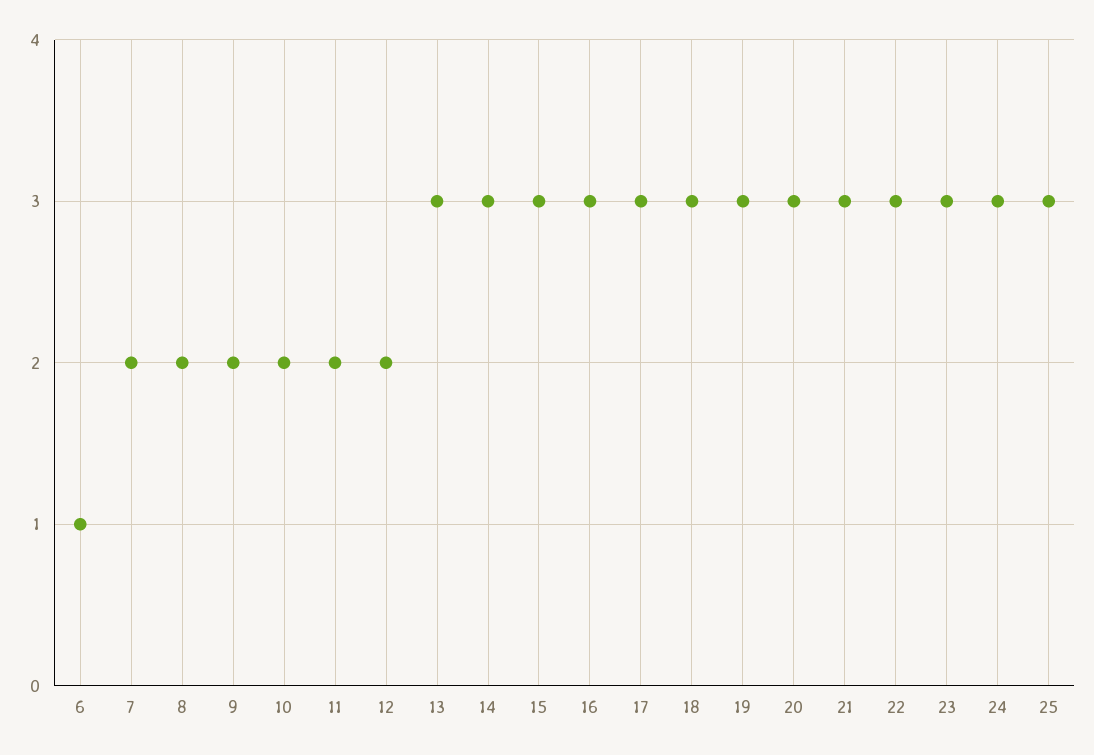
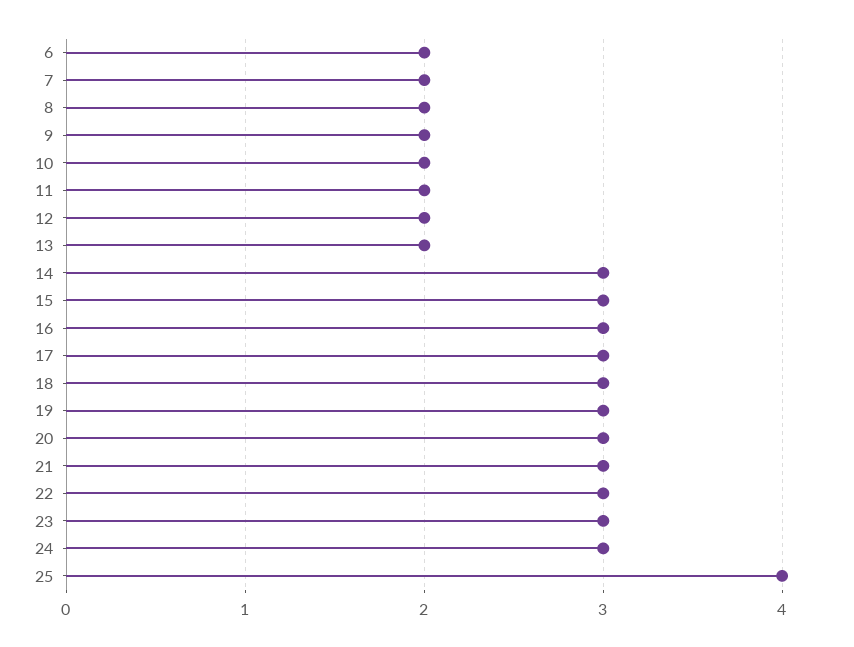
6: 1 -> 2
13: 3 -> 2
25: 3 -> 4

